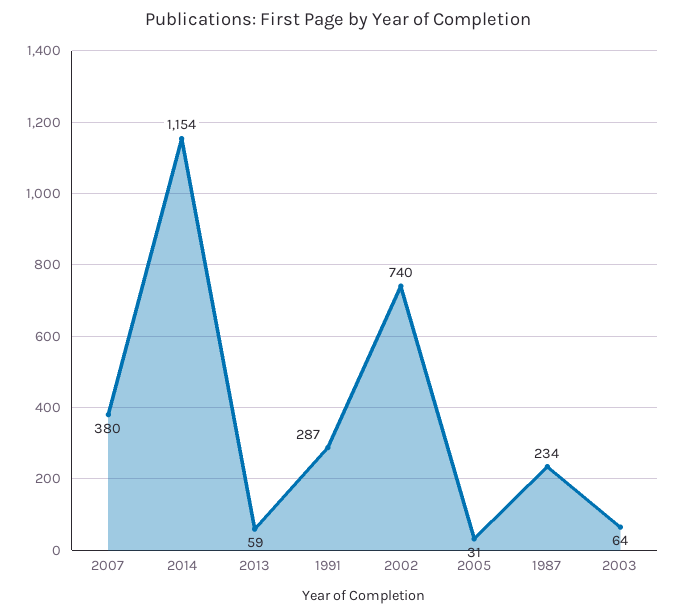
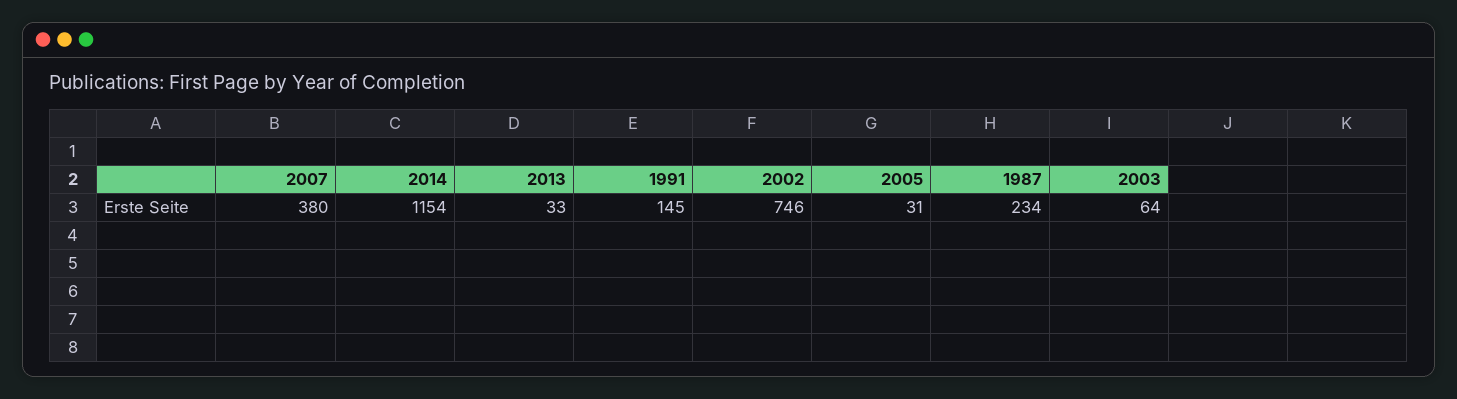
2013: 59 -> 33
1991: 287 -> 145
2002: 740 -> 746

